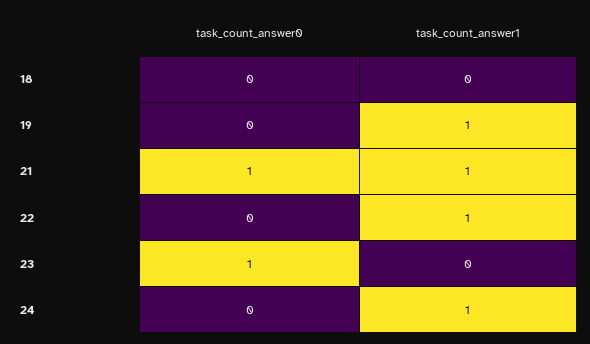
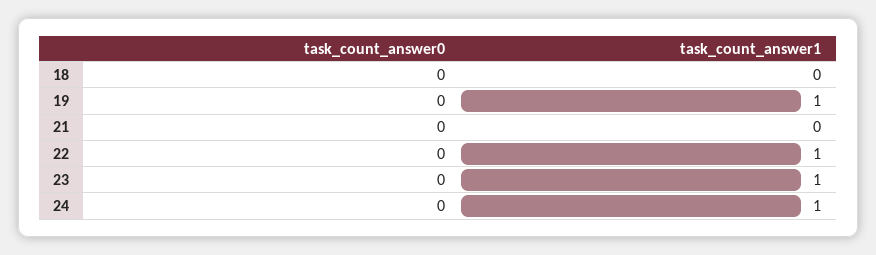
task_count_answer0, 21: 1 -> 0
task_count_answer1, 21: 1 -> 0
task_count_answer0, 23: 1 -> 0
task_count_answer1, 23: 0 -> 1

